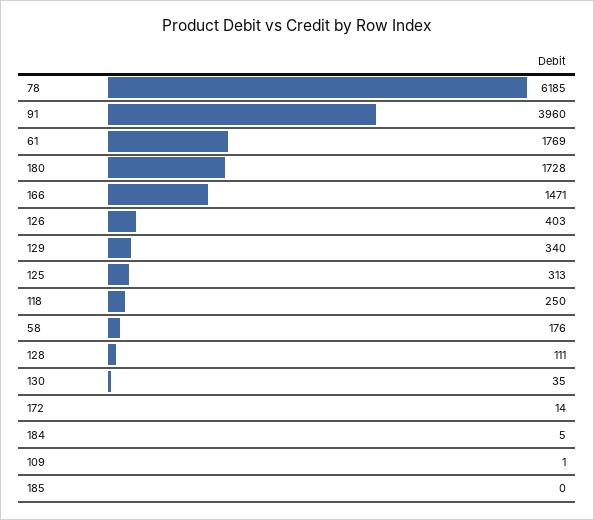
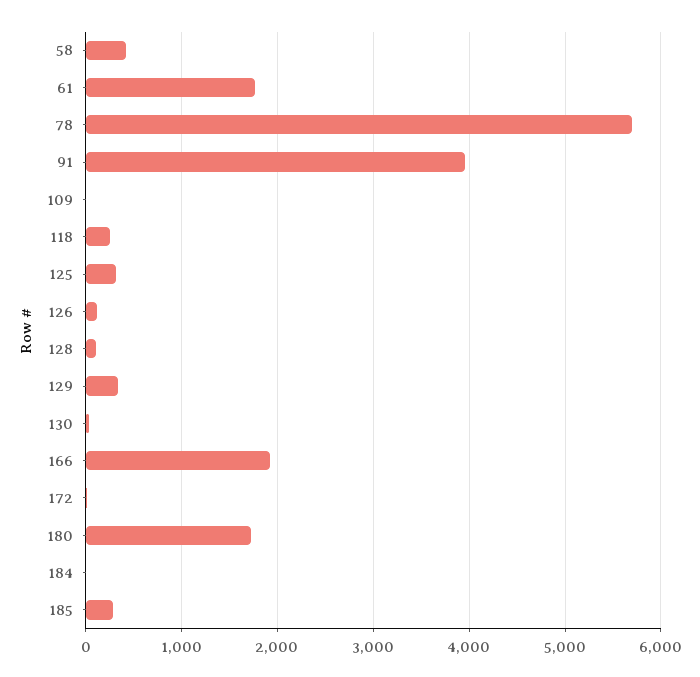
78: 6185 -> 5700
166: 1471 -> 1900
126: 403 -> 100
58: 176 -> 400
185: 0 -> 300

